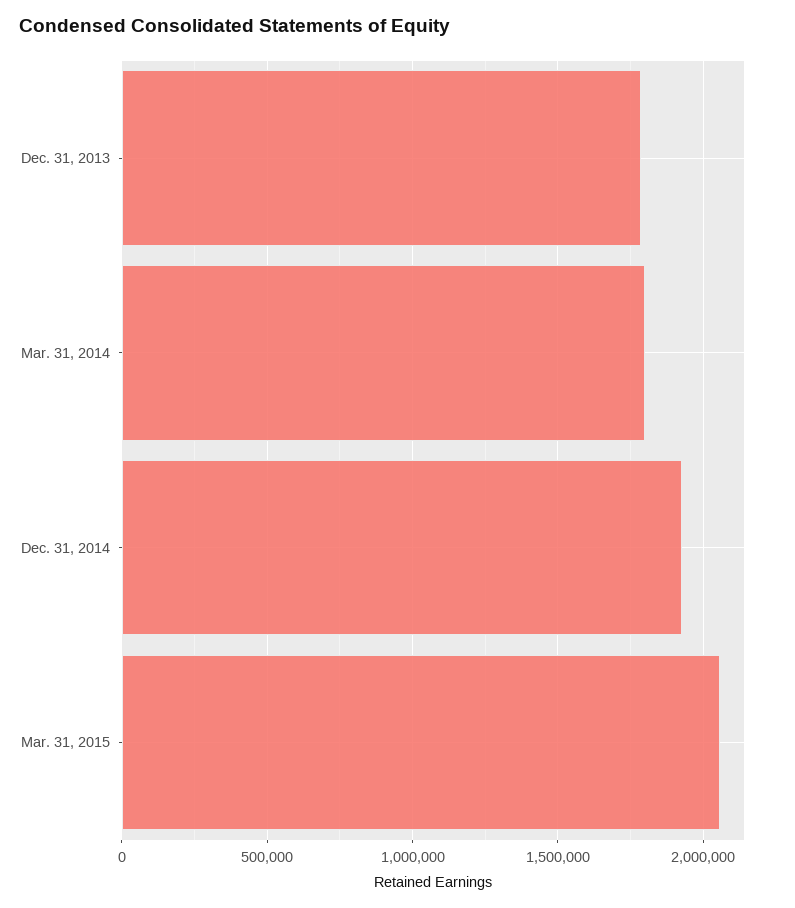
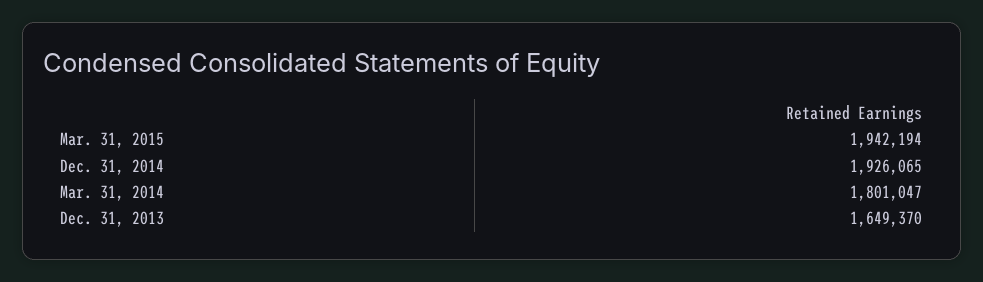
Dec. 31, 2013: 1800000 -> 1649370
Mar. 31, 2015: 2050000 -> 1942194

